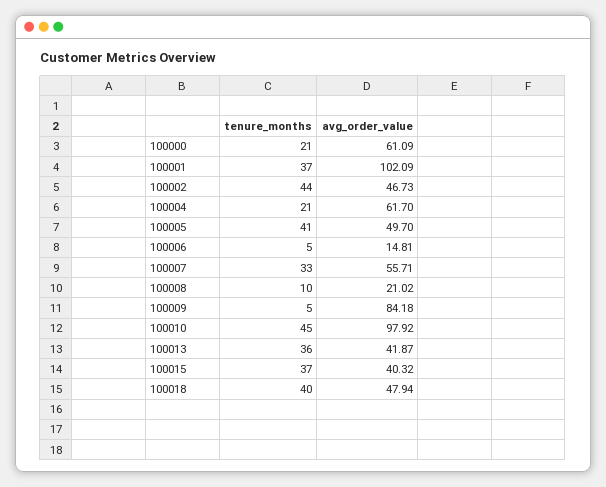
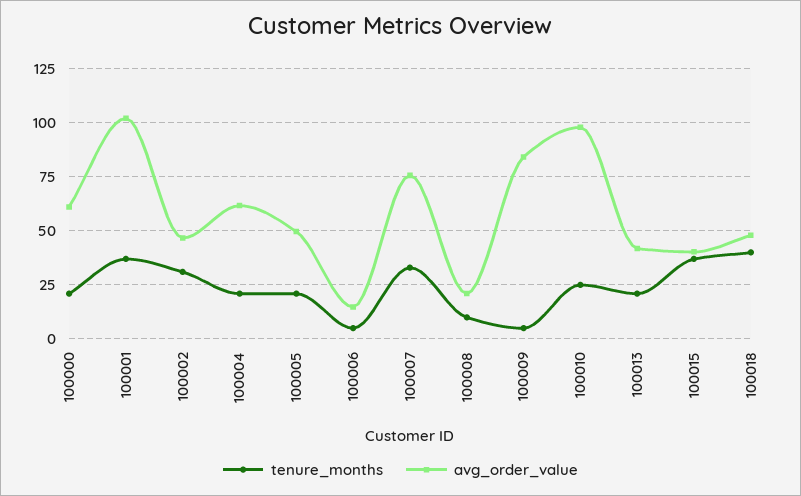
tenure_months, 100002: 44 -> 30
tenure_months, 100005: 41 -> 20
avg_order_value, 100007: 55.71 -> 75
tenure_months, 100010: 45 -> 25
tenure_months, 100013: 36 -> 20

